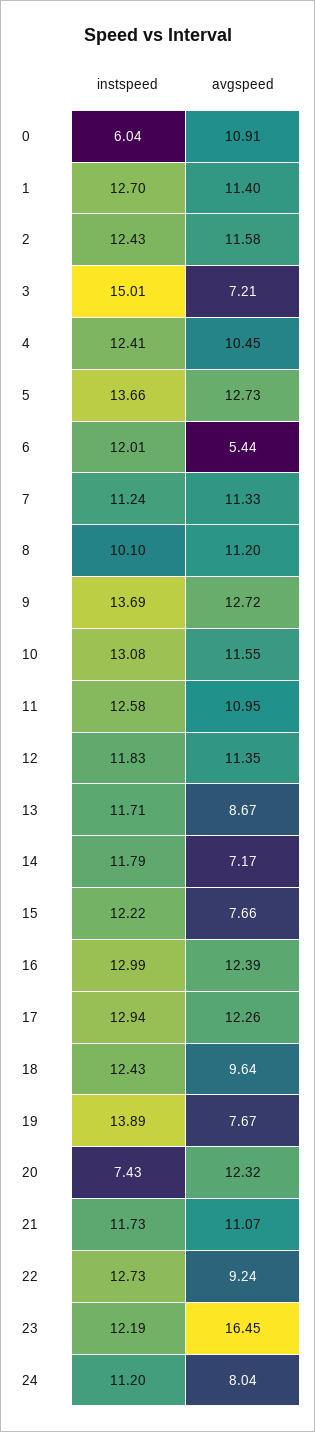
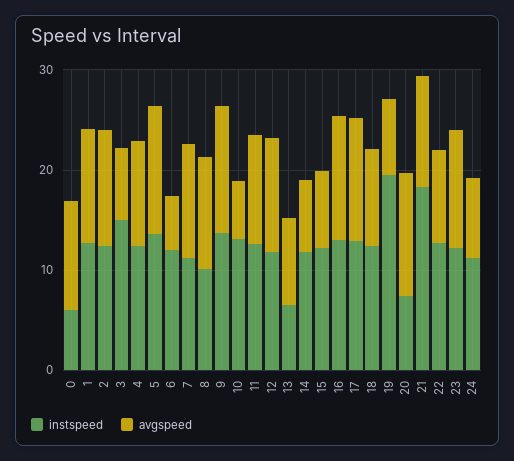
avgspeed, 10: 11.55 -> 6
instspeed, 13: 11.71 -> 6
instspeed, 19: 13.89 -> 20
instspeed, 21: 11.73 -> 18
avgspeed, 23: 16.45 -> 12

